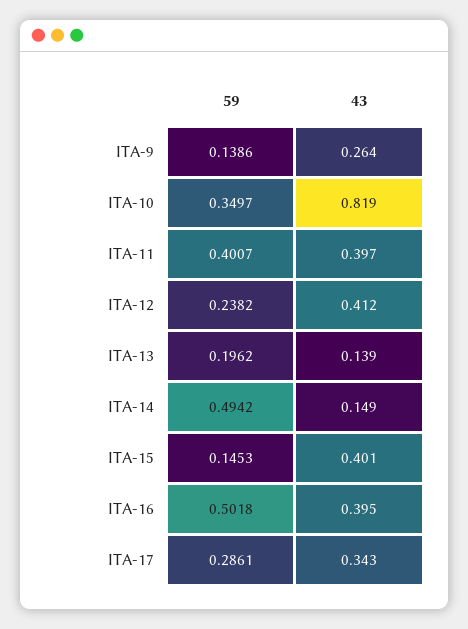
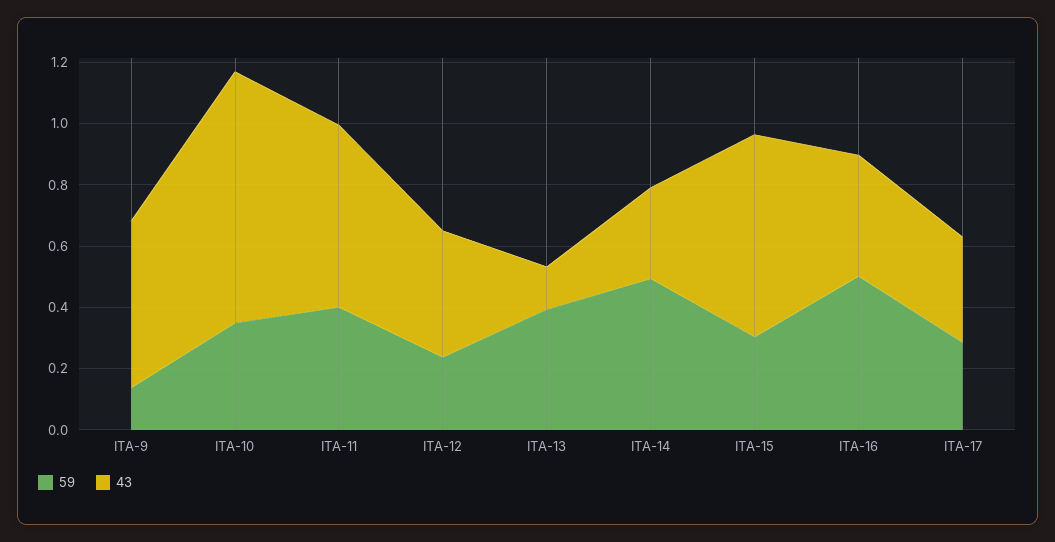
43, ITA-9: 0.264 -> 0.55
43, ITA-11: 0.397 -> 0.6
59, ITA-13: 0.1962 -> 0.4
43, ITA-14: 0.149 -> 0.3
59, ITA-15: 0.1453 -> 0.3
43, ITA-15: 0.401 -> 0.65

